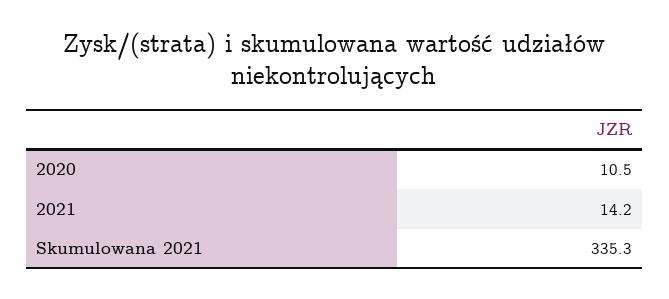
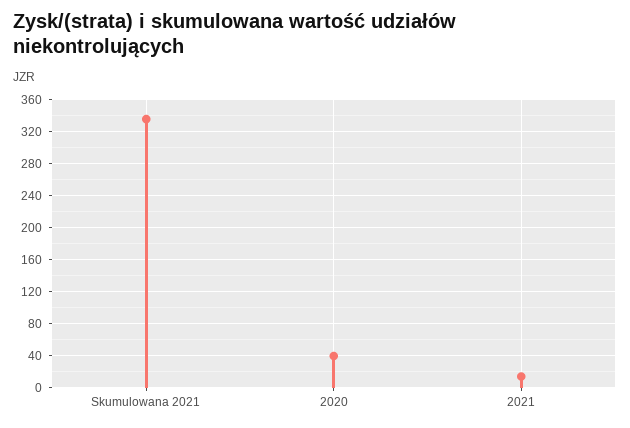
2020: 10.5 -> 40

